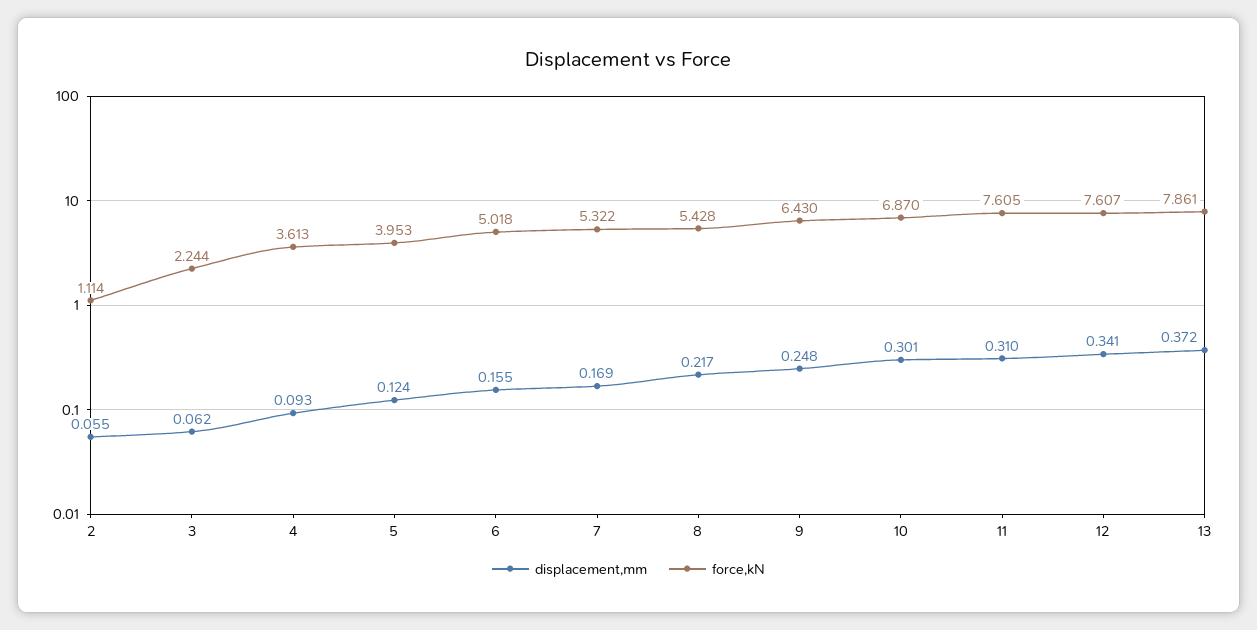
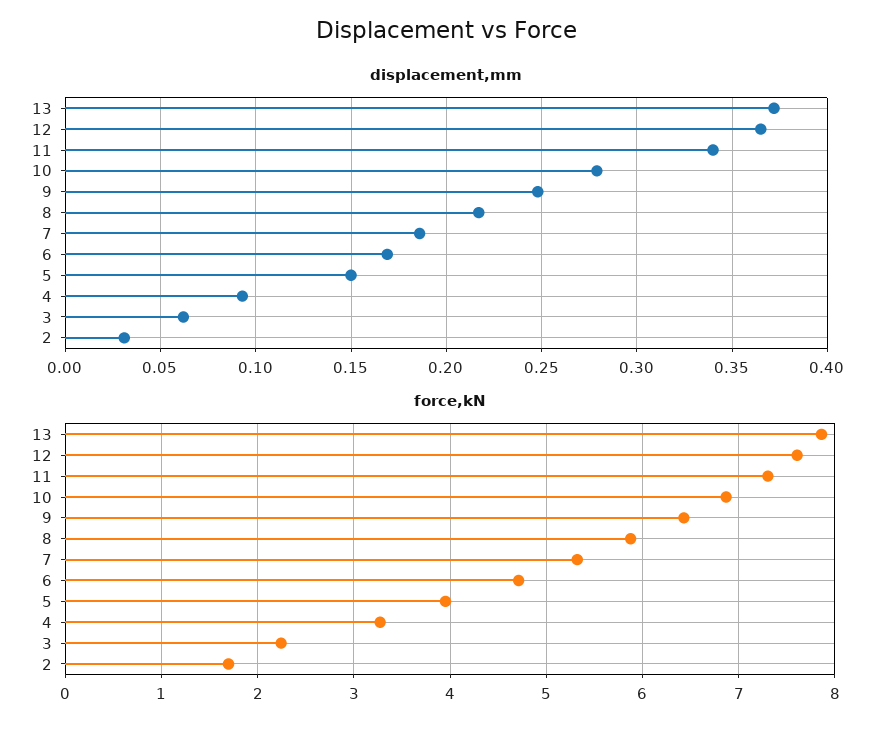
displacement,mm, 2: 0.055 -> 0.03
force,kN, 2: 1.114 -> 1.7
force,kN, 4: 3.613 -> 3.3
displacement,mm, 5: 0.124 -> 0.15
displacement,mm, 6: 0.155 -> 0.17
force,kN, 6: 5.018 -> 4.7
displacement,mm, 7: 0.169 -> 0.185
force,kN, 8: 5.428 -> 5.9
displacement,mm, 10: 0.301 -> 0.28
displacement,mm, 11: 0.31 -> 0.34
force,kN, 11: 7.605 -> 7.3
displacement,mm, 12: 0.341 -> 0.365

